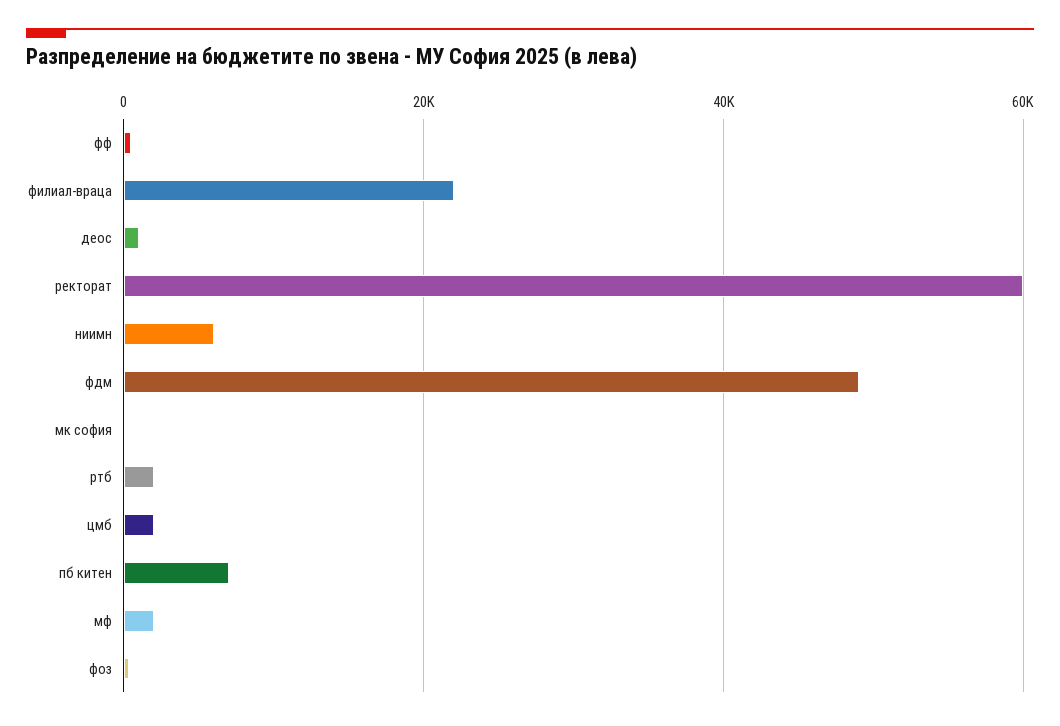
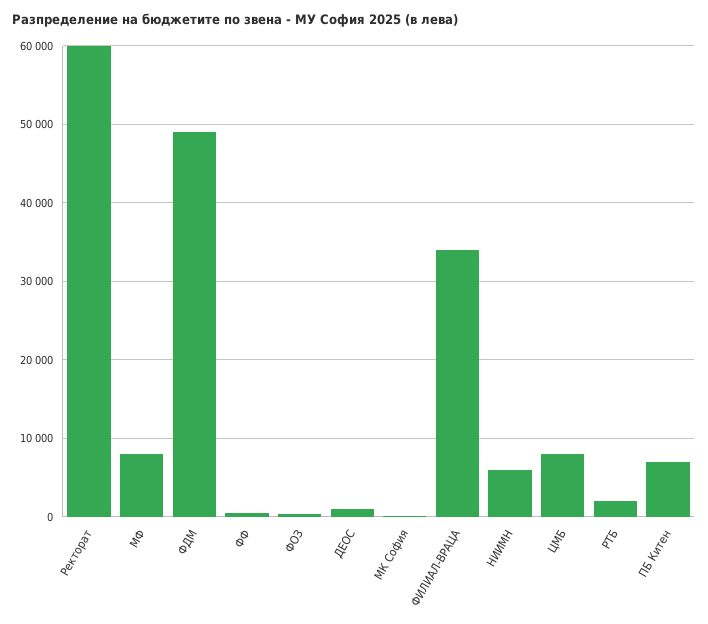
филиал-враца: 22000 -> 34000
цмб: 2000 -> 8000
мф: 2000 -> 8000

